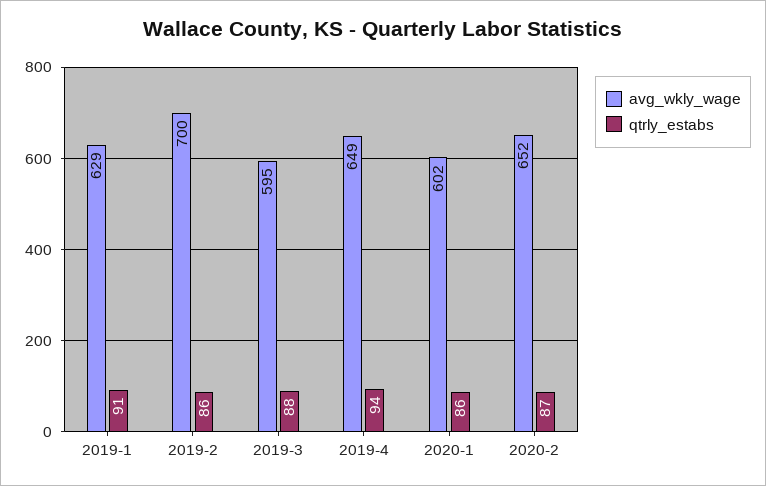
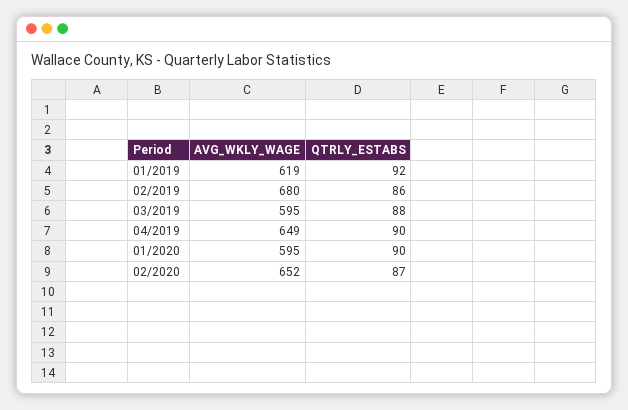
avg_wkly_wage, 2019-1: 629 -> 619
qtrly_estabs, 2019-1: 91 -> 92
avg_wkly_wage, 2019-2: 700 -> 680
qtrly_estabs, 2019-4: 94 -> 90
avg_wkly_wage, 2020-1: 602 -> 595
qtrly_estabs, 2020-1: 86 -> 90

